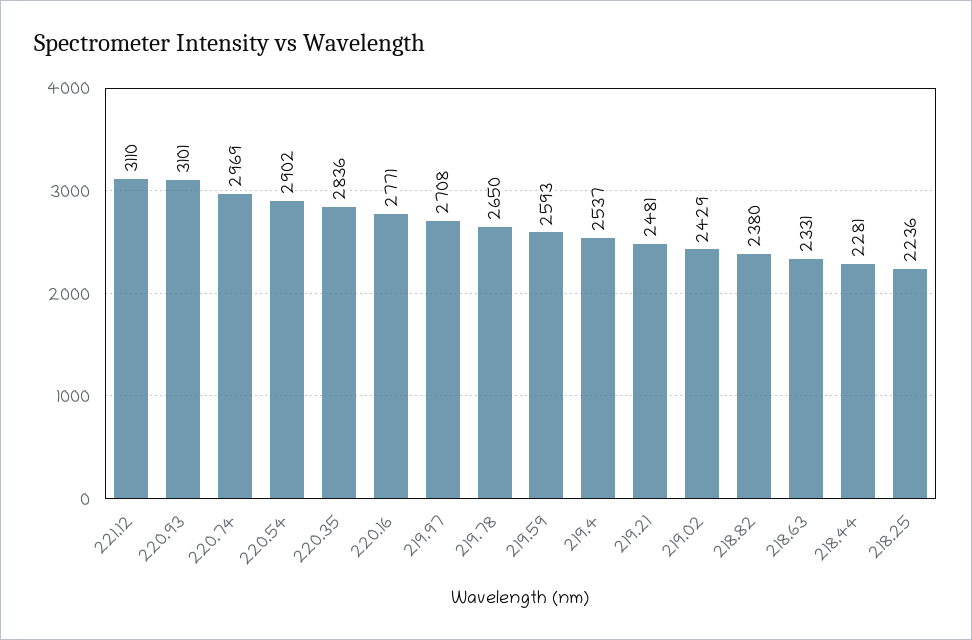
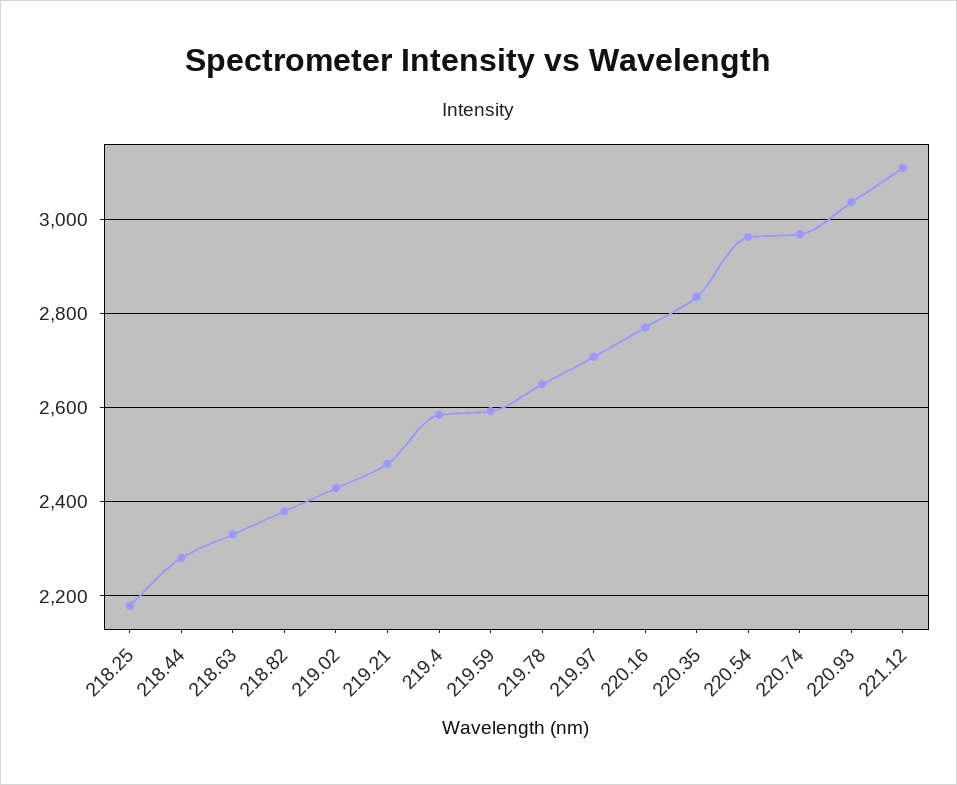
220.93: 3101 -> 3040
220.54: 2902 -> 2960
219.4: 2537 -> 2580
218.25: 2236 -> 2180

